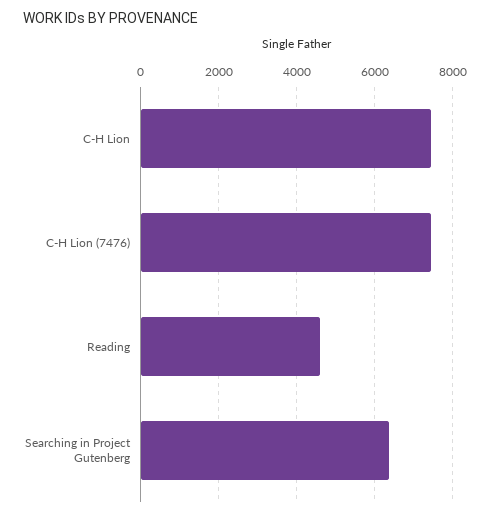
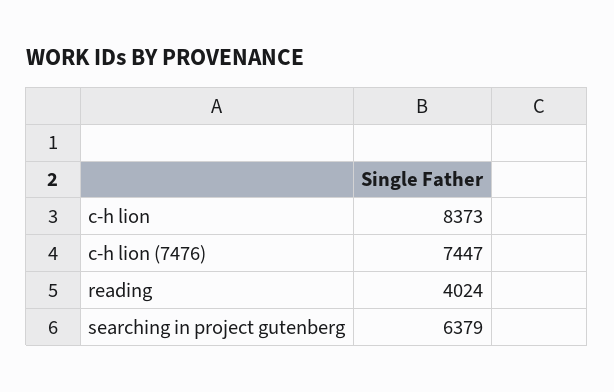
C-H Lion: 7400 -> 8373
Reading: 4600 -> 4024

